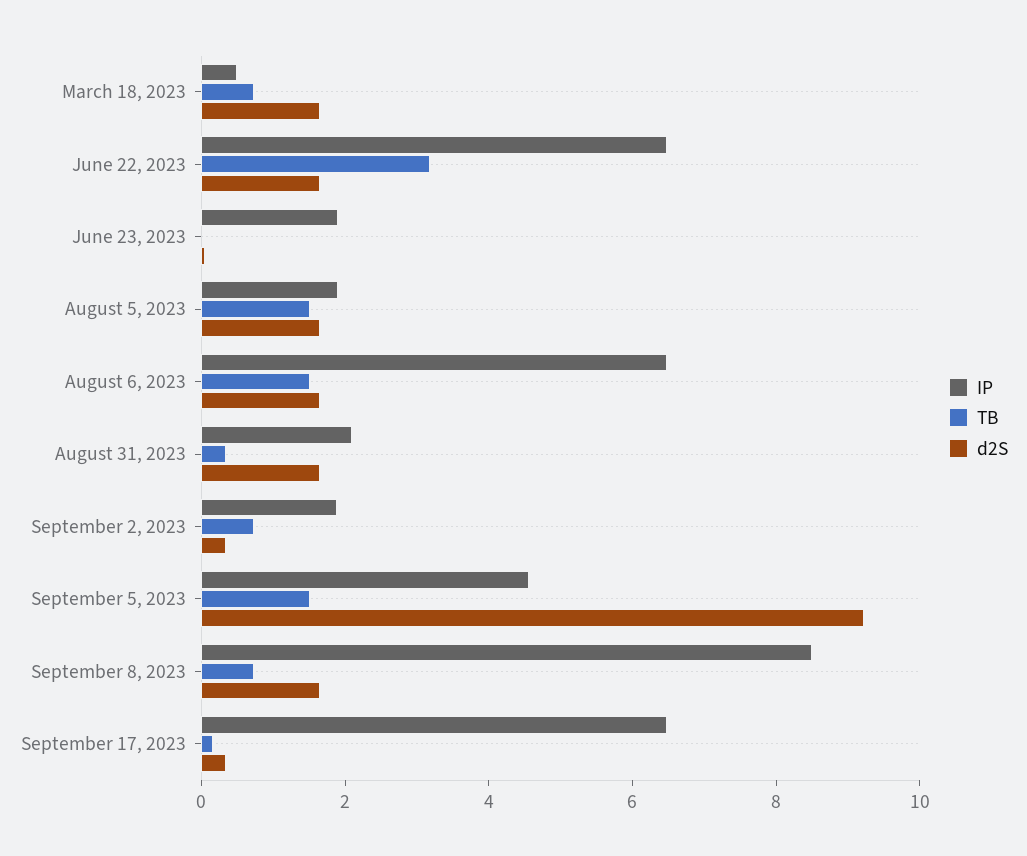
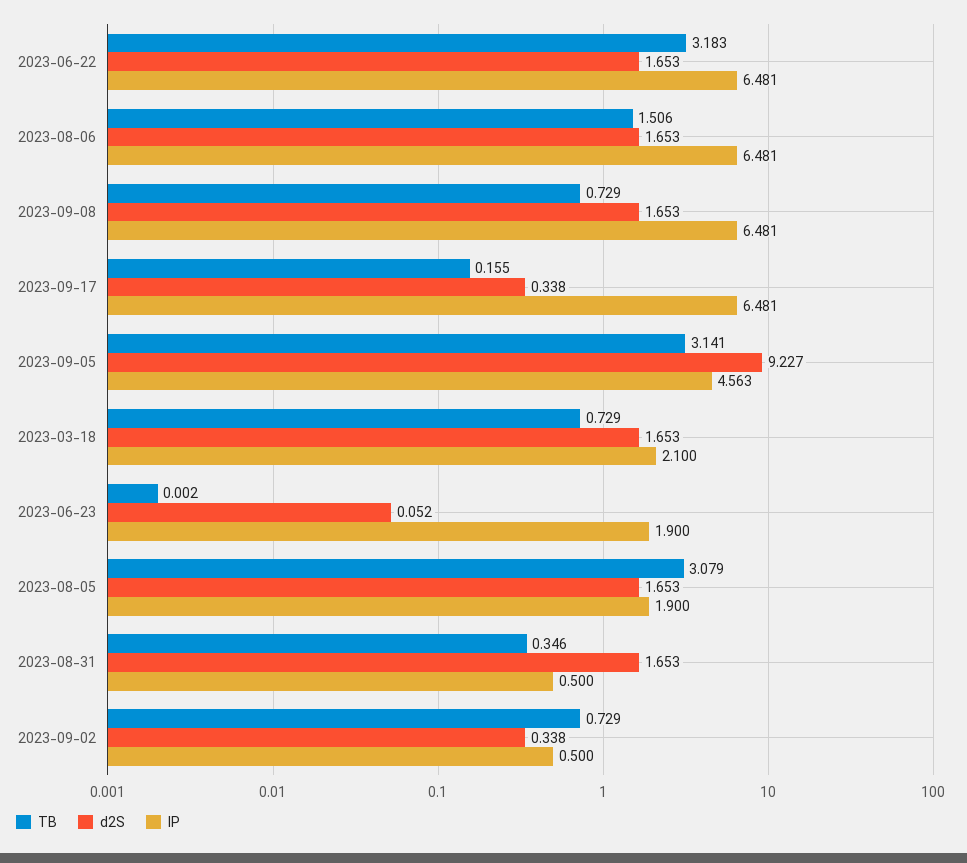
IP, March 18, 2023: 0.5 -> 2.1
TB, August 5, 2023: 1.5 -> 3.079
IP, August 31, 2023: 2 -> 0.5
IP, September 2, 2023: 2 -> 0.5
TB, September 5, 2023: 1.5 -> 3.141
IP, September 8, 2023: 8.5 -> 6.481

